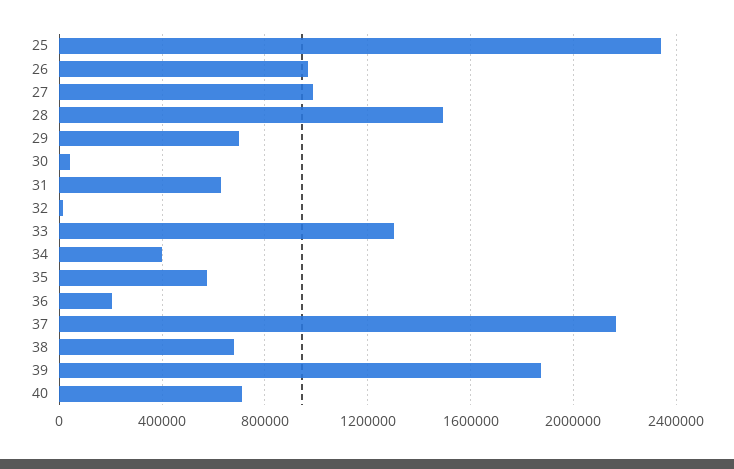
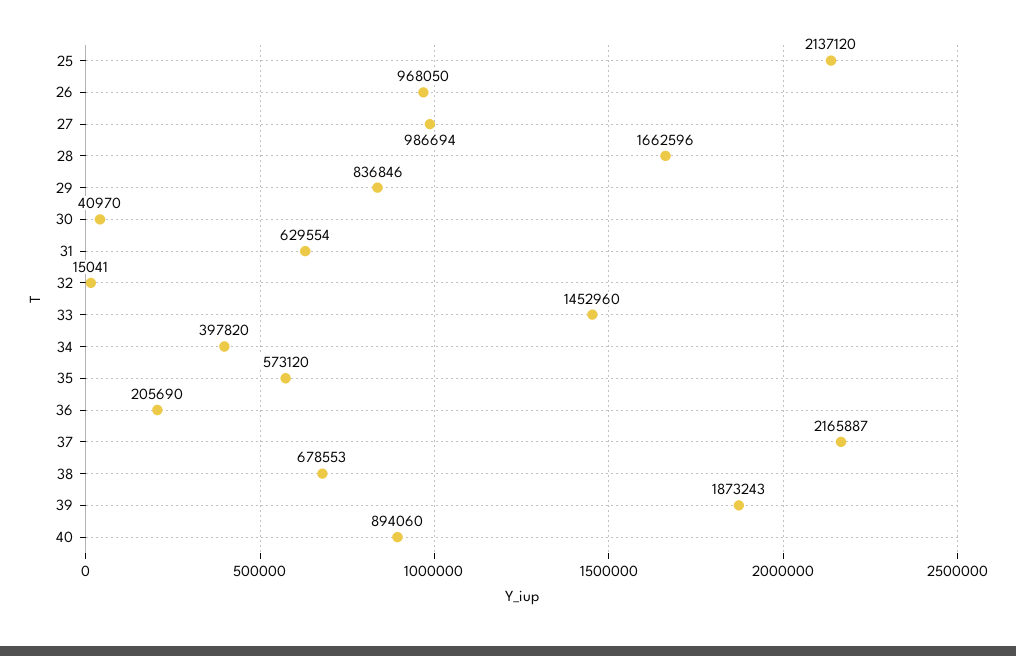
25: 2350000 -> 2137120
28: 1500000 -> 1662596
29: 700000 -> 836846
33: 1300000 -> 1452960
40: 700000 -> 894060

